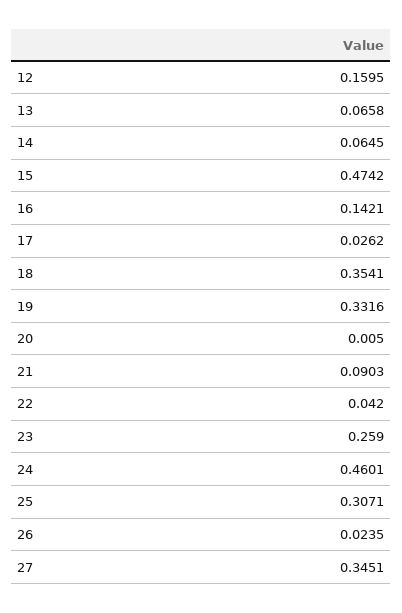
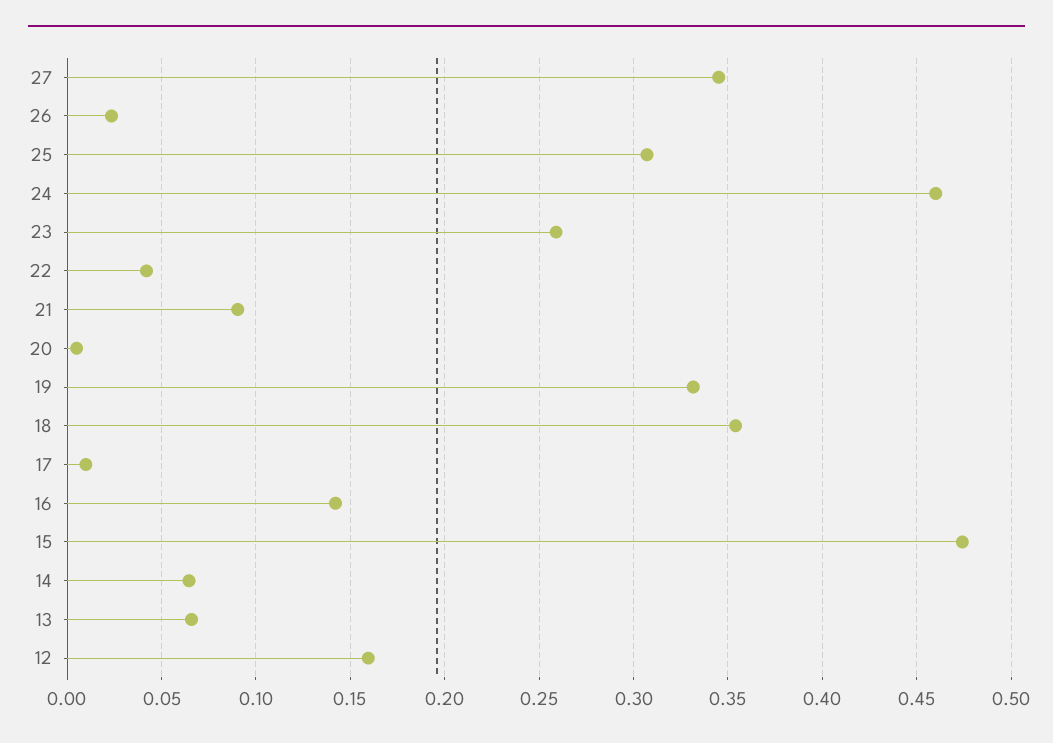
17: 0.0262 -> 0.01

